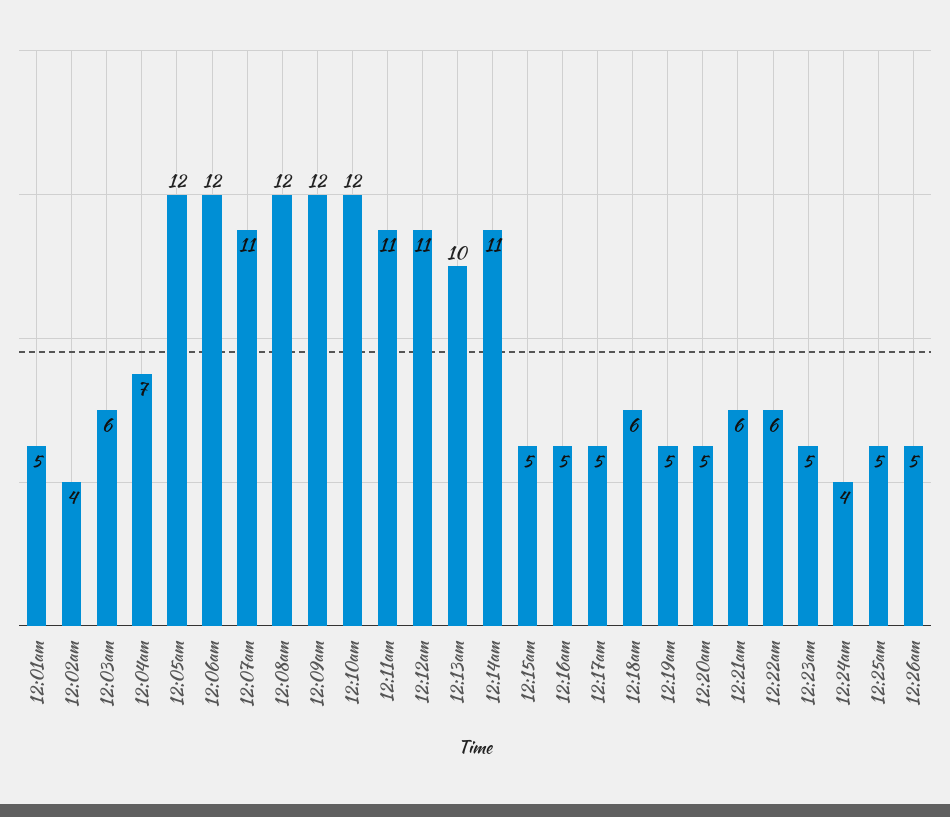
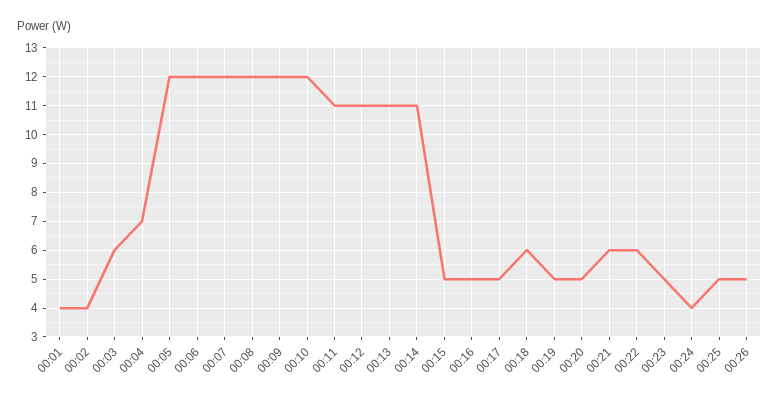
12:01am: 5 -> 4
12:07am: 11 -> 12
12:13am: 10 -> 11

